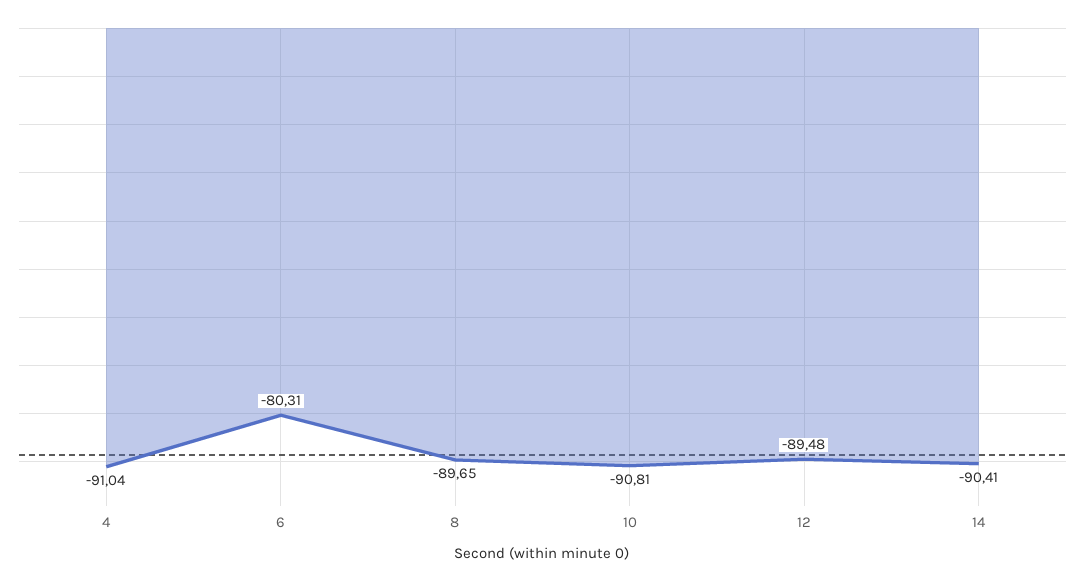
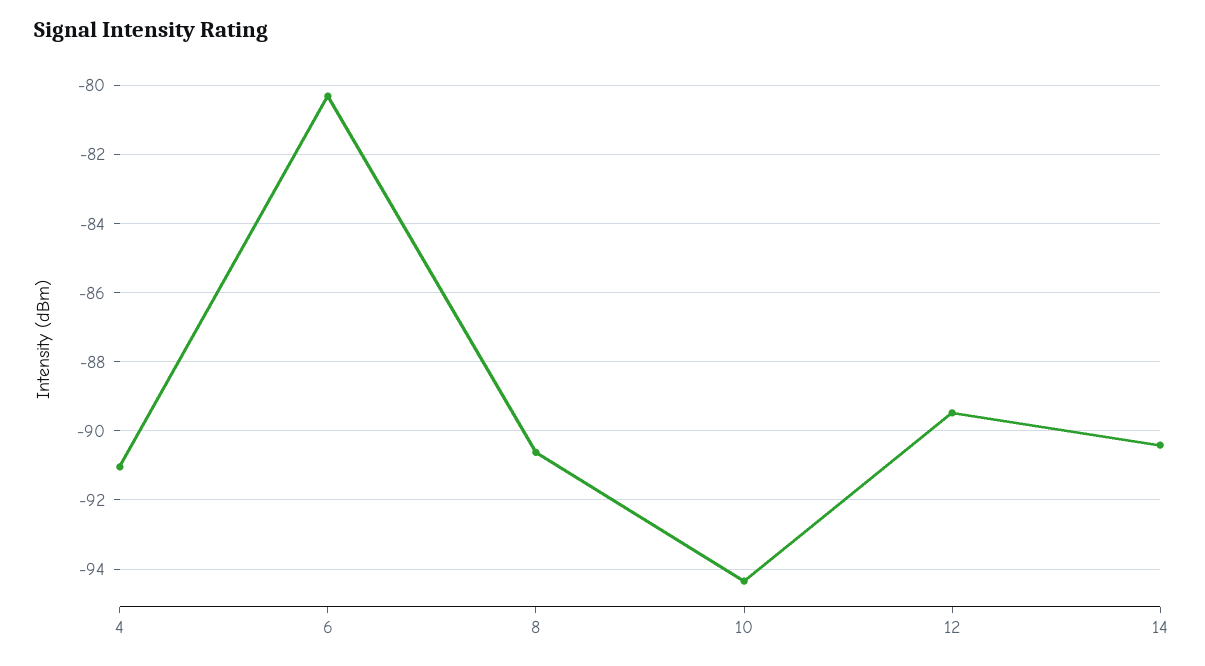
8: -89.65 -> -90.6
10: -90.81 -> -94.4

